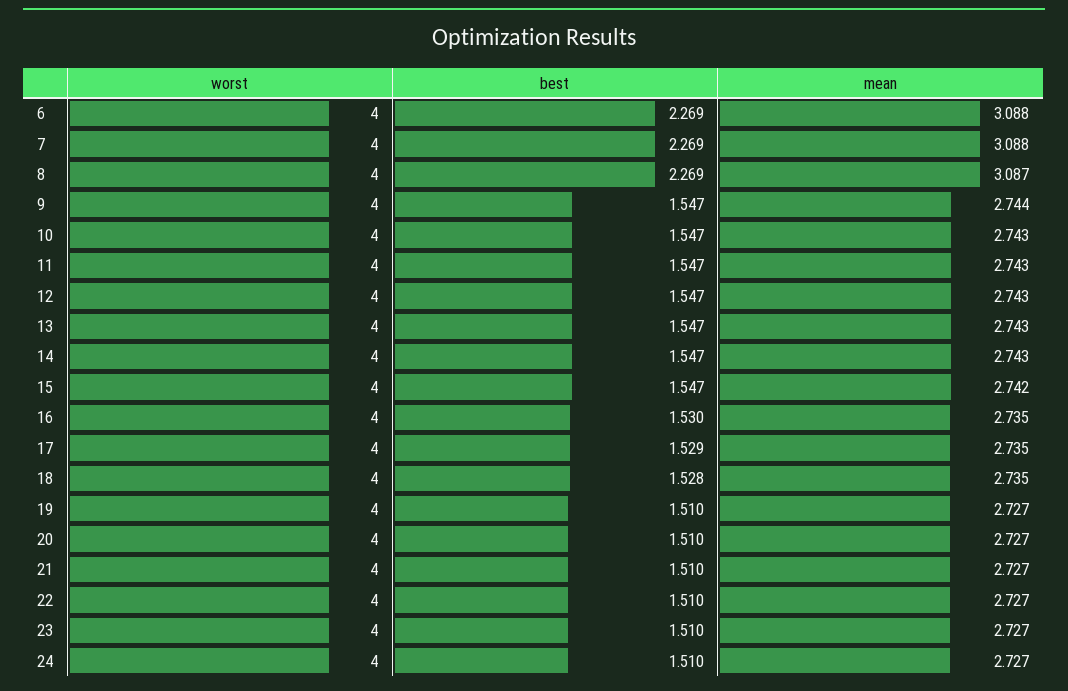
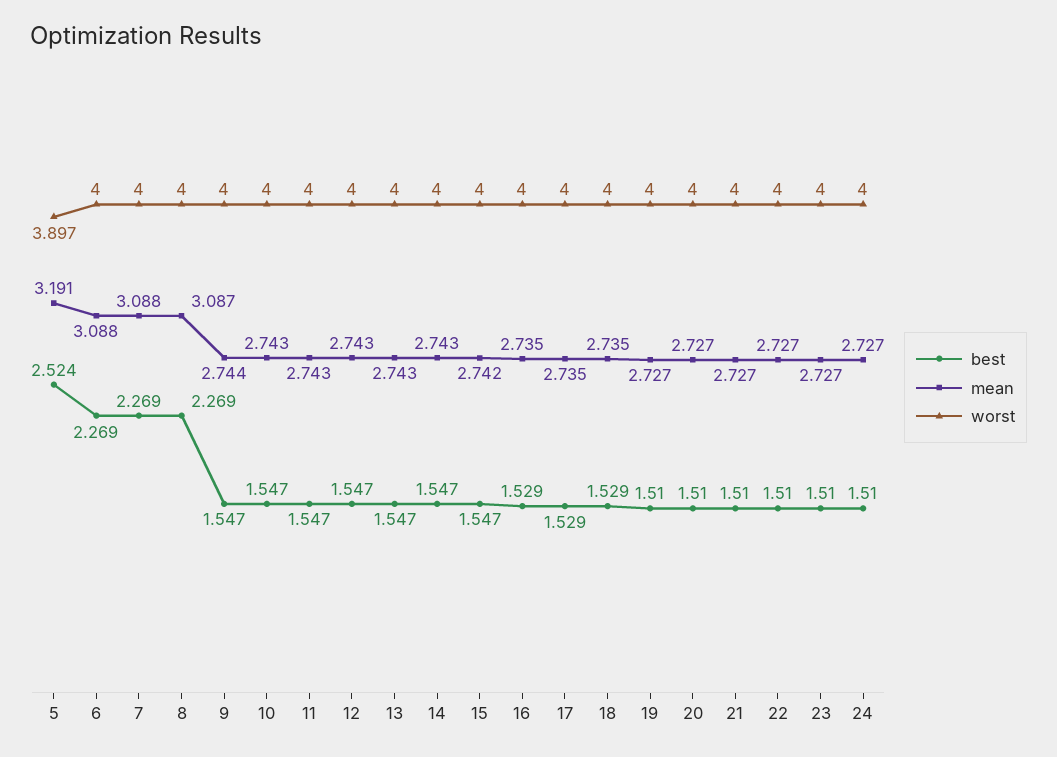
best, 16: 1.53 -> 1.529
best, 18: 1.528 -> 1.529
best, 5: none -> 2.524
mean, 5: none -> 3.191
worst, 5: none -> 3.897

